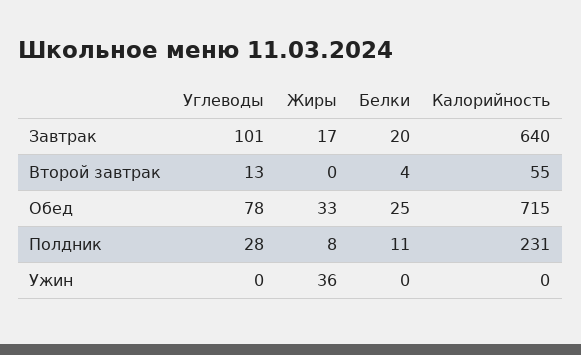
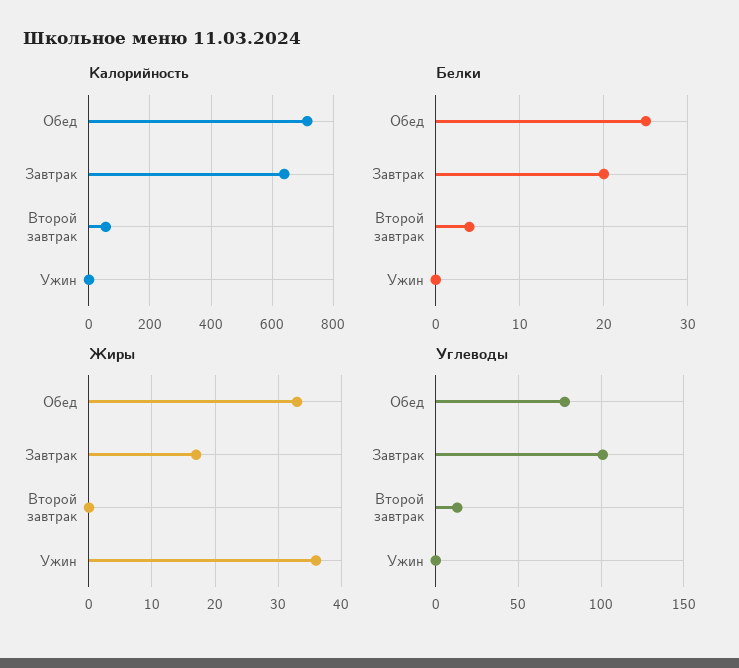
Углеводы, Полдник: 28 -> none
Жиры, Полдник: 8 -> none
Белки, Полдник: 11 -> none
Калорийность, Полдник: 231 -> none

